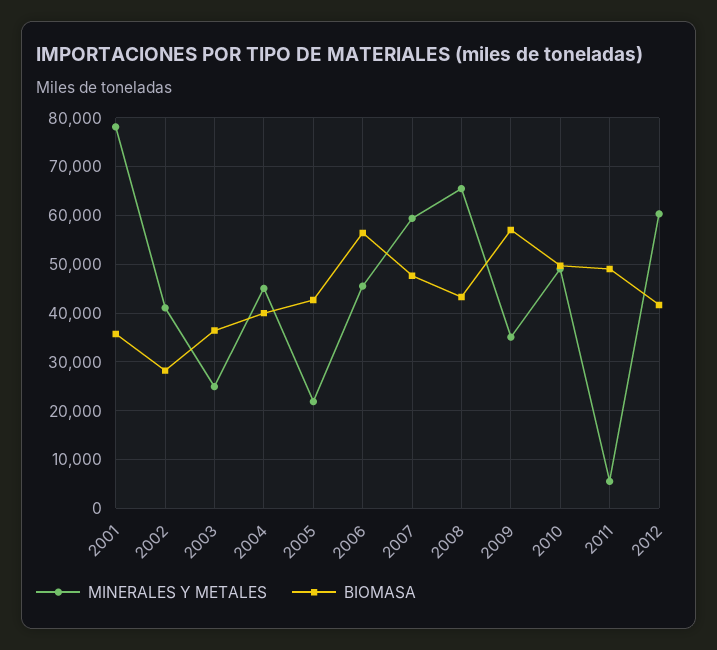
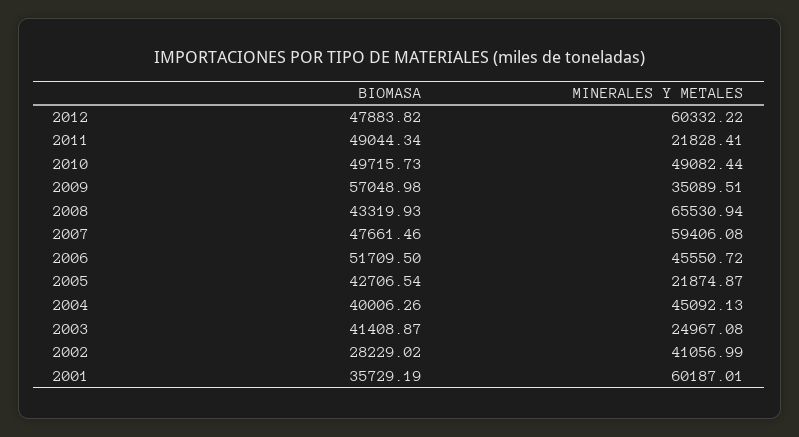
MINERALES Y METALES, 2001: 78000 -> 60187.01
BIOMASA, 2003: 36000 -> 41408.87
BIOMASA, 2006: 56000 -> 51709.5
MINERALES Y METALES, 2011: 6000 -> 21828.41
BIOMASA, 2012: 42000 -> 47883.82

